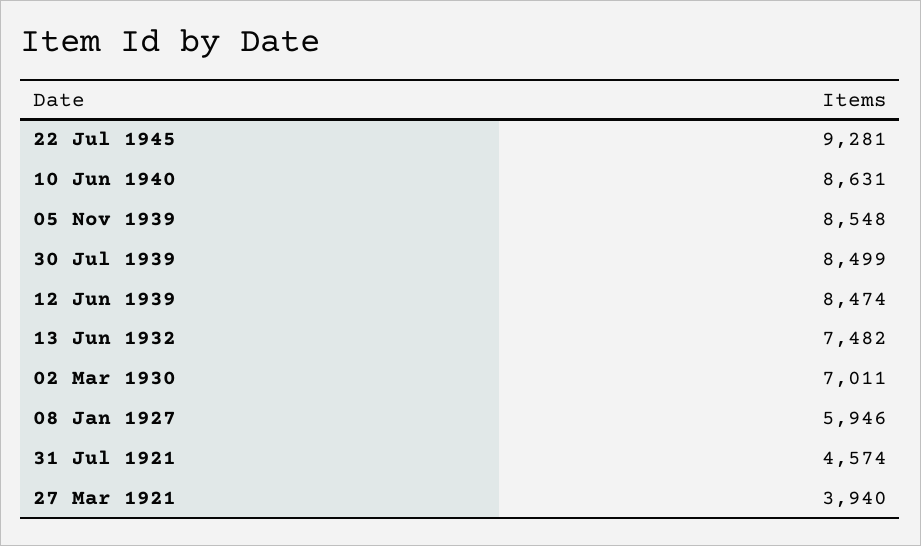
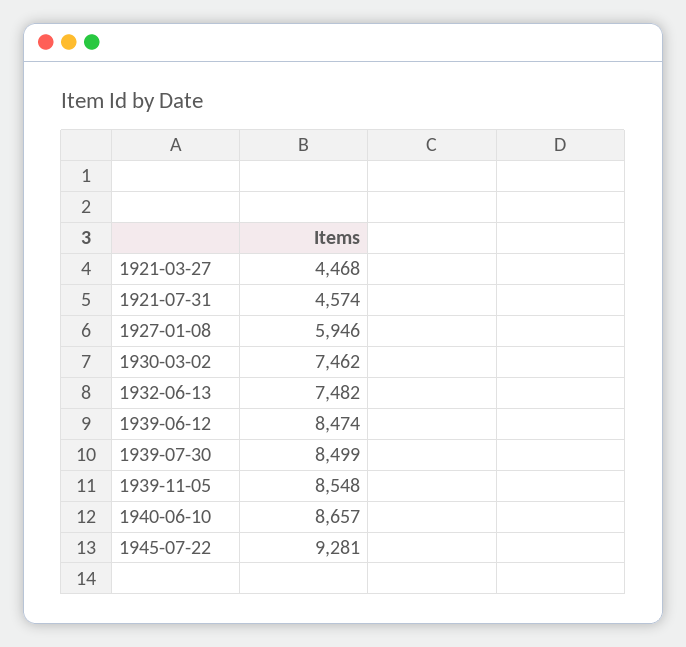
10 Jun 1940: 8631 -> 8657
02 Mar 1930: 7011 -> 7462
27 Mar 1921: 3940 -> 4468

